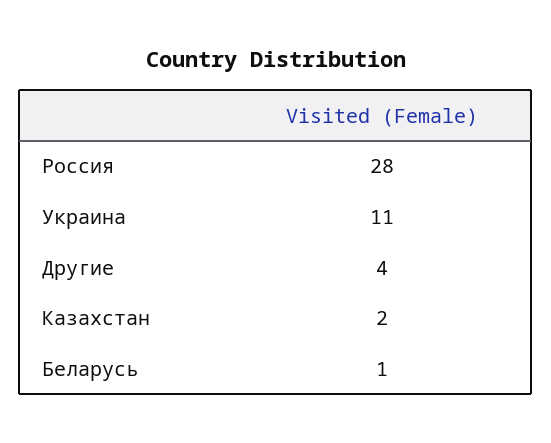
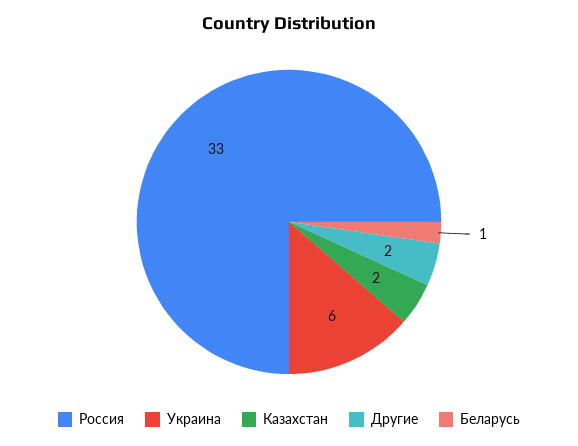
Россия: 28 -> 33
Украина: 11 -> 6
Другие: 4 -> 2

